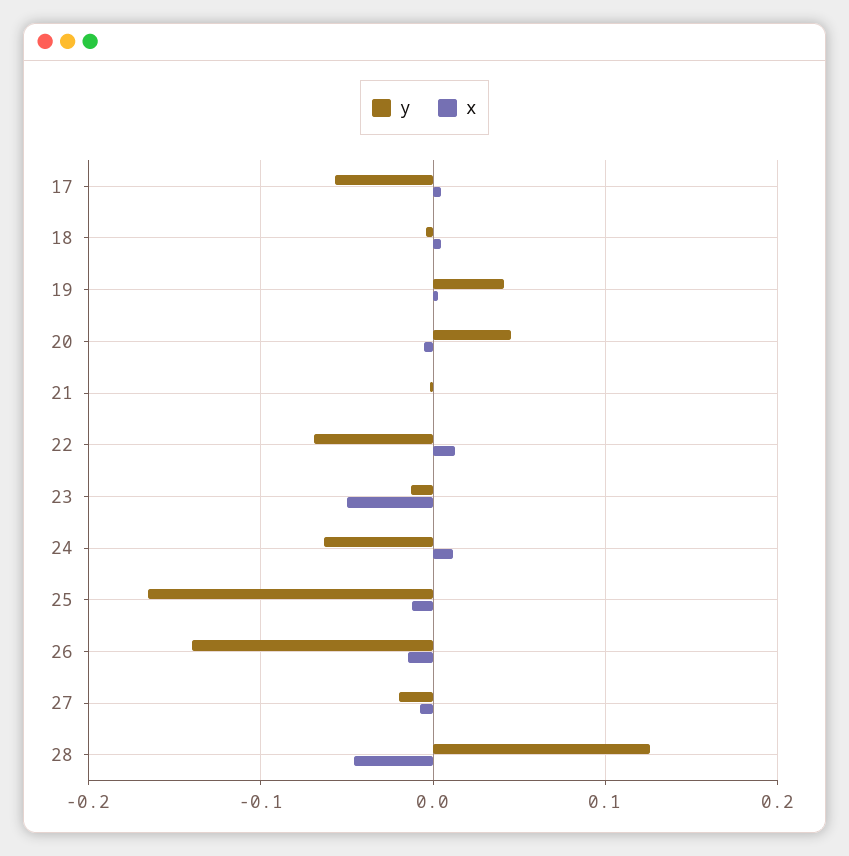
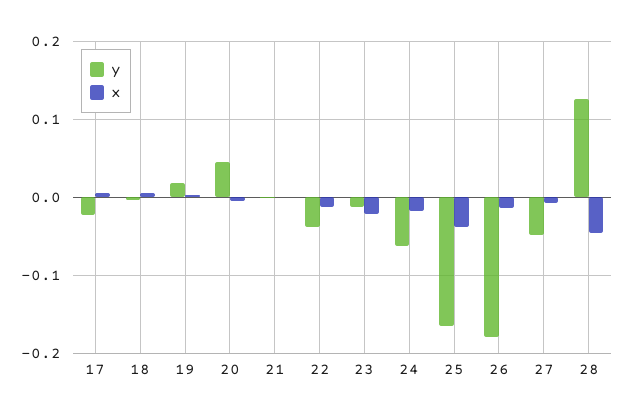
y, 17: -0.06 -> -0.02
y, 19: 0.04 -> 0.02
y, 22: -0.07 -> -0.04
x, 22: 0.01 -> -0.01
x, 23: -0.05 -> -0.02
x, 24: 0.01 -> -0.02
x, 25: -0.01 -> -0.04
y, 26: -0.14 -> -0.18
y, 27: -0.02 -> -0.05

